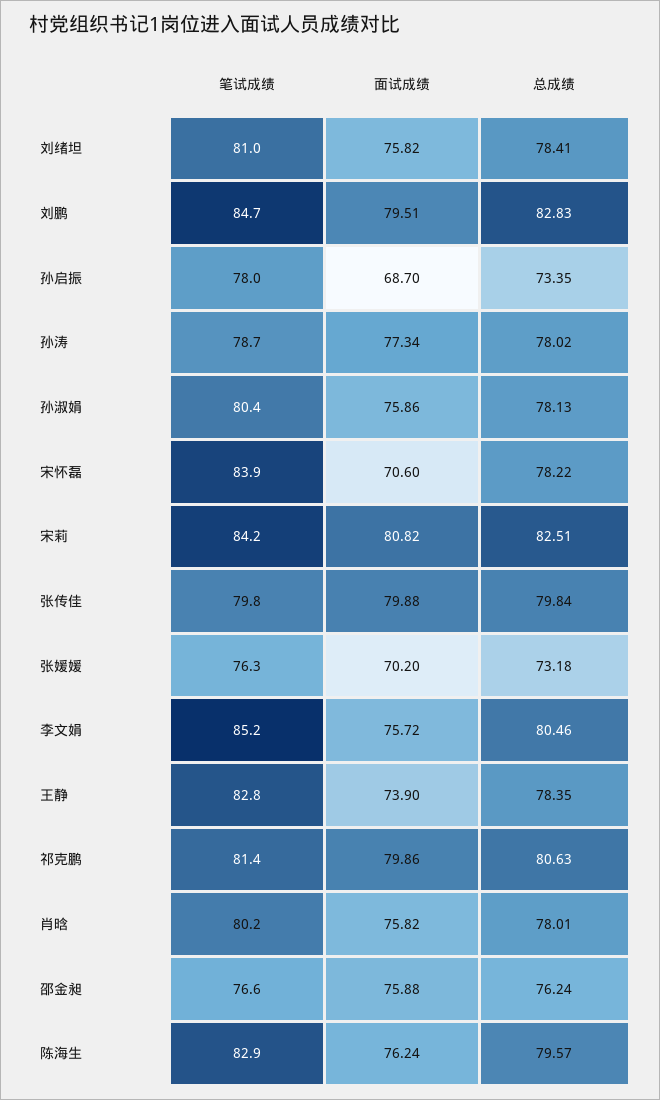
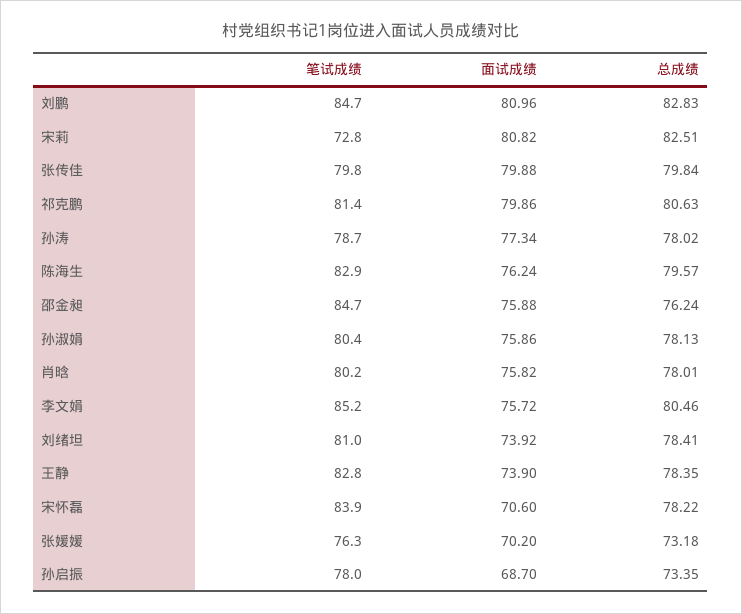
面试成绩, 刘绪坦: 75.82 -> 73.92
面试成绩, 刘鹏: 79.51 -> 80.96
笔试成绩, 宋莉: 84.2 -> 72.8
笔试成绩, 邵金昶: 76.6 -> 84.7

